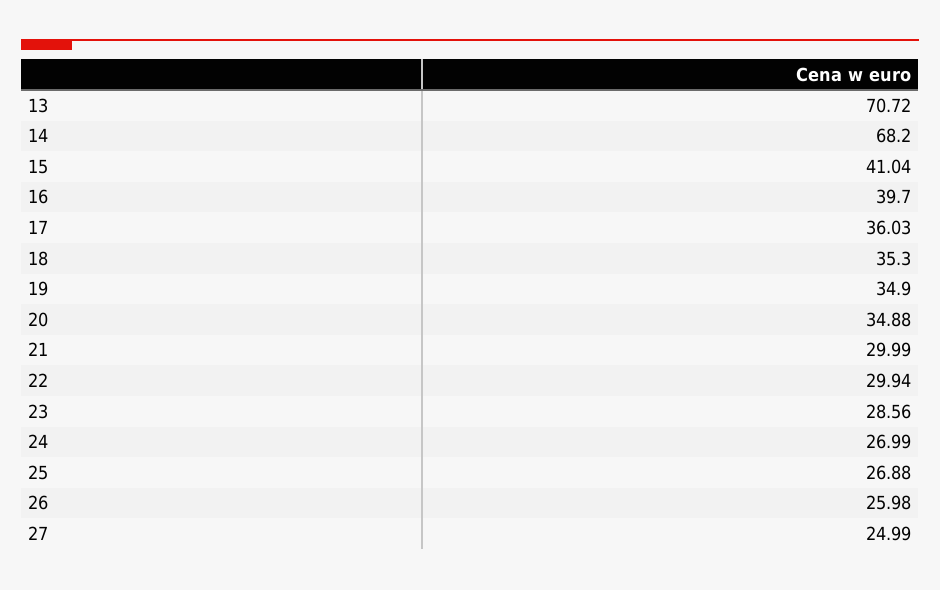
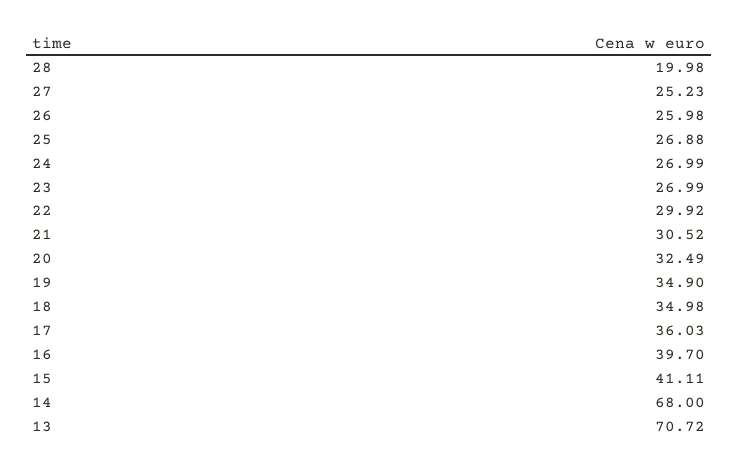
14: 68.2 -> 68
15: 41.04 -> 41.11
18: 35.3 -> 34.98
20: 34.88 -> 32.49
21: 29.99 -> 30.52
22: 29.94 -> 29.92
23: 28.56 -> 26.99
27: 24.99 -> 25.23
28: none -> 19.98

